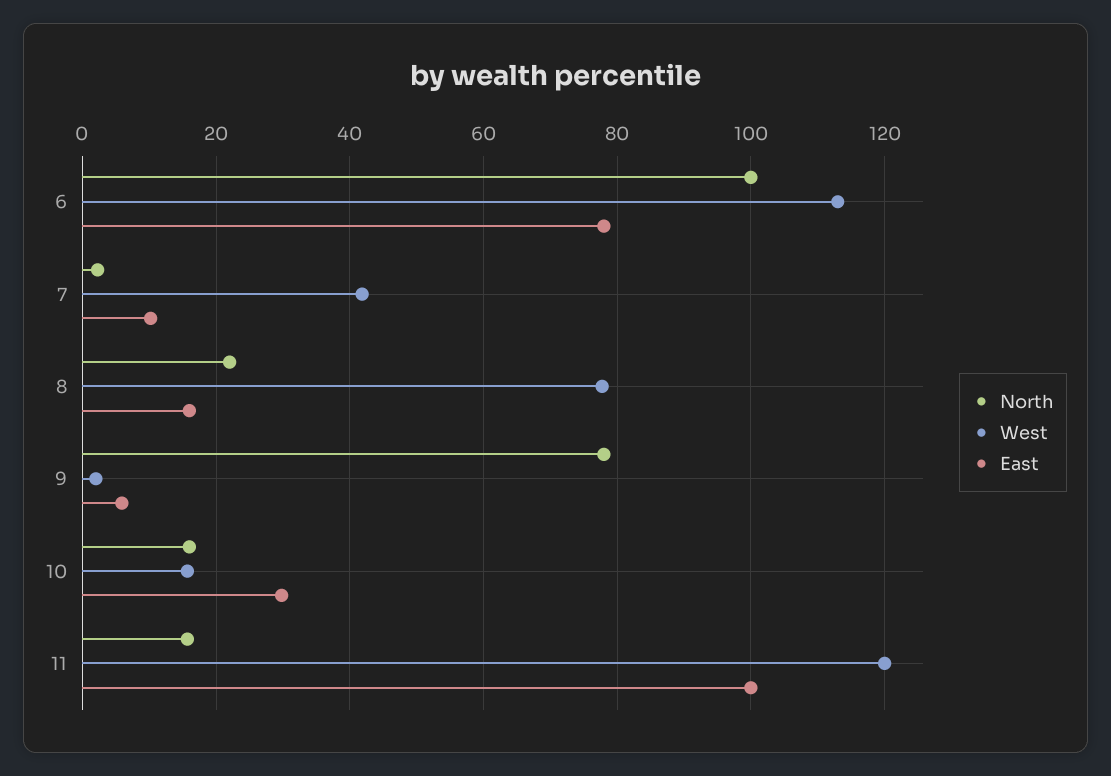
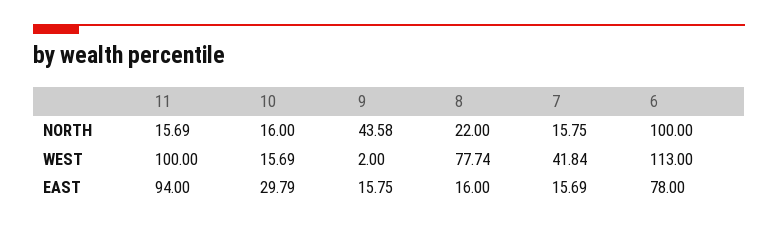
North, 7: 2 -> 15.75
East, 7: 10 -> 15.69
North, 9: 78 -> 43.58
East, 9: 6 -> 15.75
West, 11: 120 -> 100
East, 11: 100 -> 94

